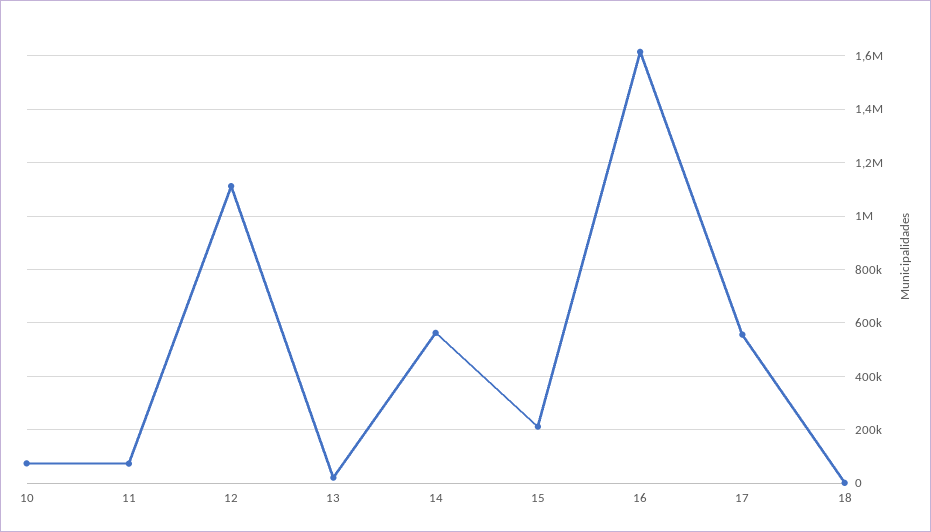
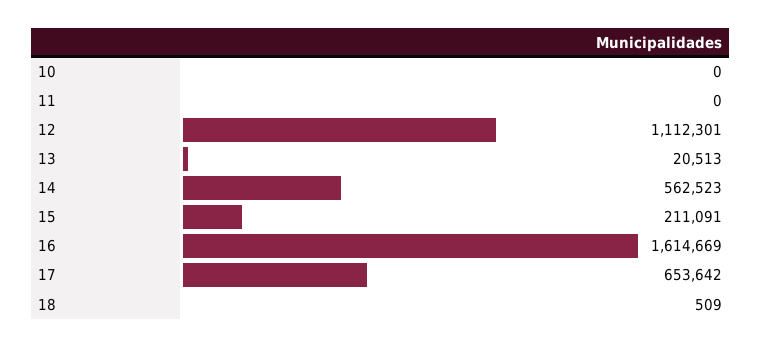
10: 75000 -> 0
11: 75000 -> 0
17: 550000 -> 653642

